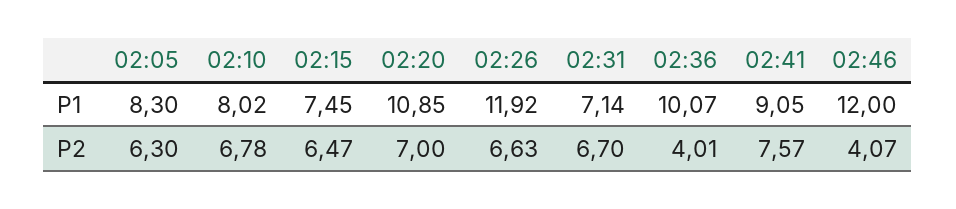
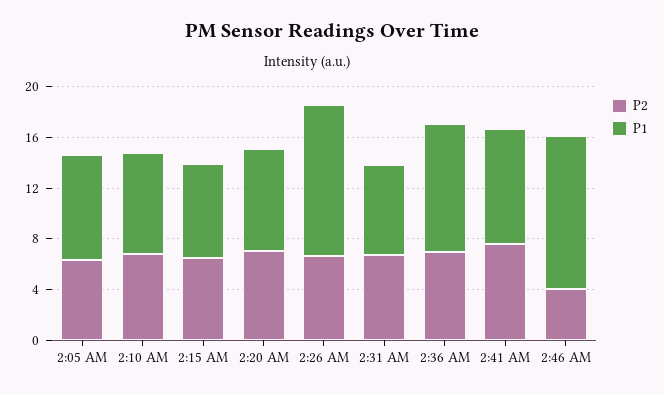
P1, 02:20: 10.85 -> 8
P2, 02:36: 4.01 -> 7

